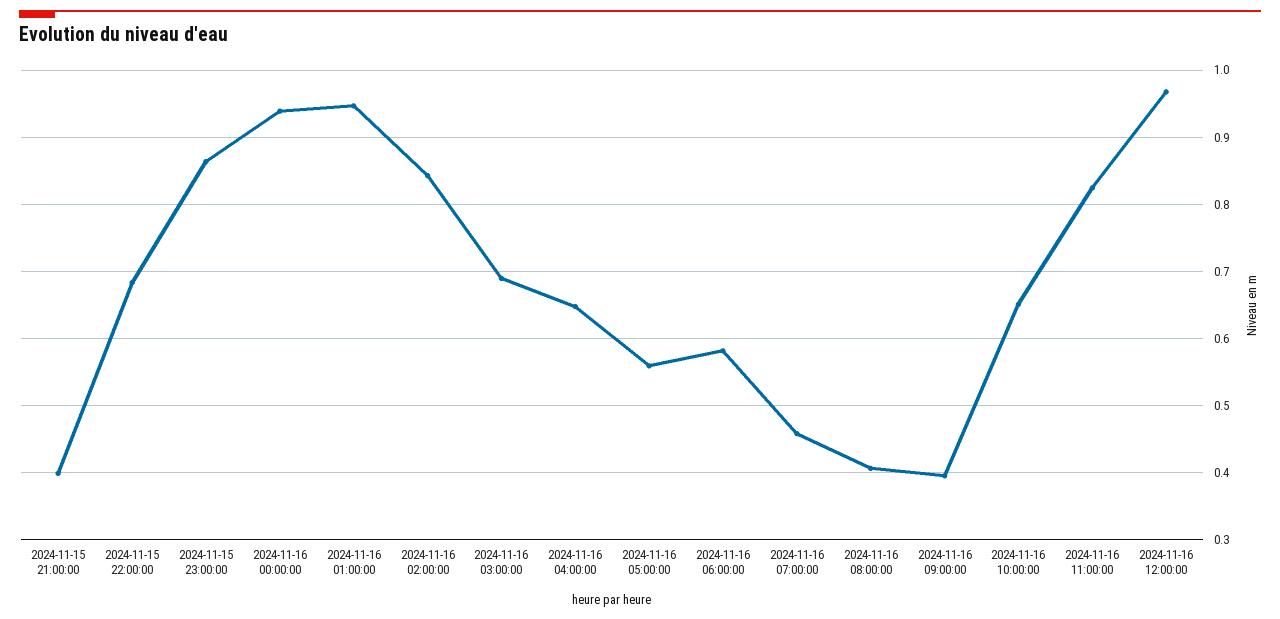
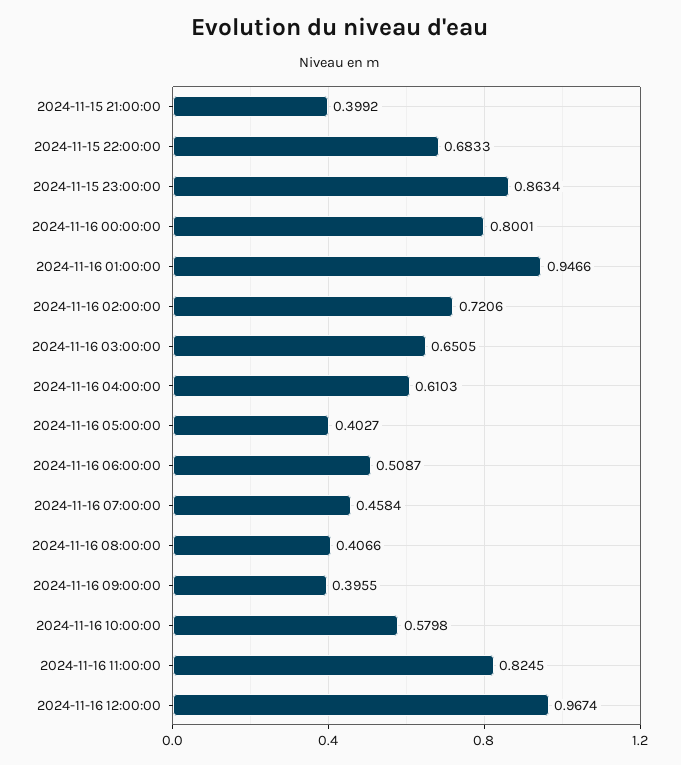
2024-11-16 00:00:00: 0.94 -> 0.8001
2024-11-16 02:00:00: 0.84 -> 0.7206
2024-11-16 03:00:00: 0.69 -> 0.6505
2024-11-16 04:00:00: 0.65 -> 0.6103
2024-11-16 05:00:00: 0.56 -> 0.4027
2024-11-16 06:00:00: 0.58 -> 0.5087
2024-11-16 10:00:00: 0.65 -> 0.5798

